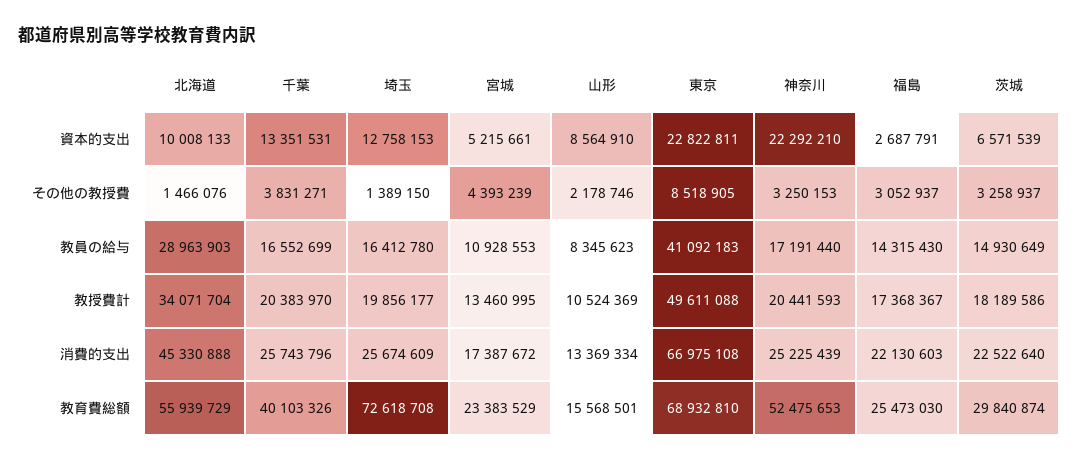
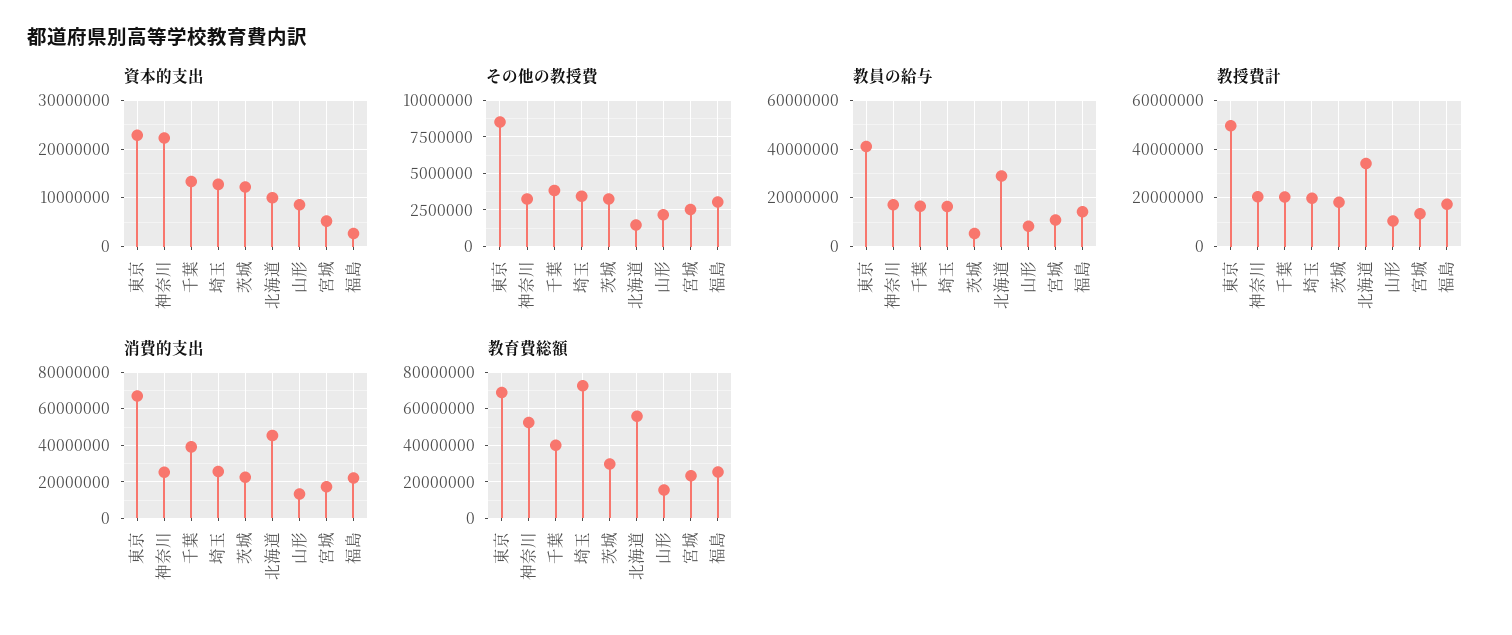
資本的支出, 茨城: 6571539 -> 12000000
その他の教授費, 埼玉: 1389150 -> 3500000
その他の教授費, 宮城: 4393239 -> 2500000
教員の給与, 茨城: 14930649 -> 5000000
消費的支出, 千葉: 25743796 -> 40000000

